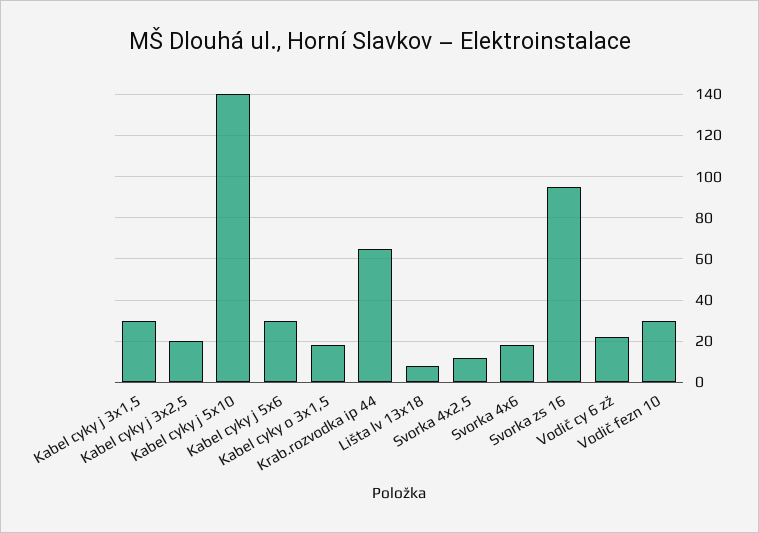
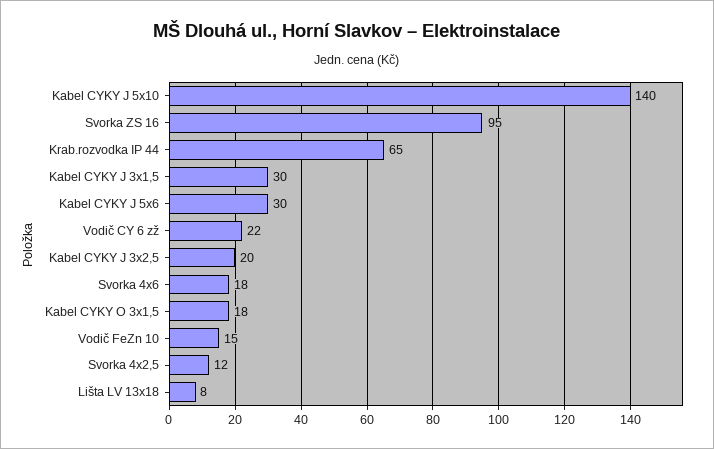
Vodič fezn 10: 30 -> 15

